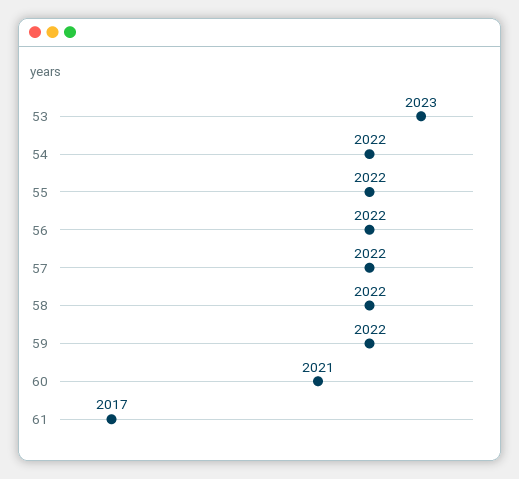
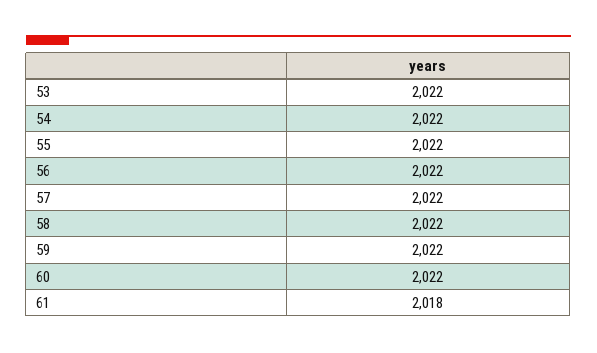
53: 2023 -> 2022
60: 2021 -> 2022
61: 2017 -> 2018

